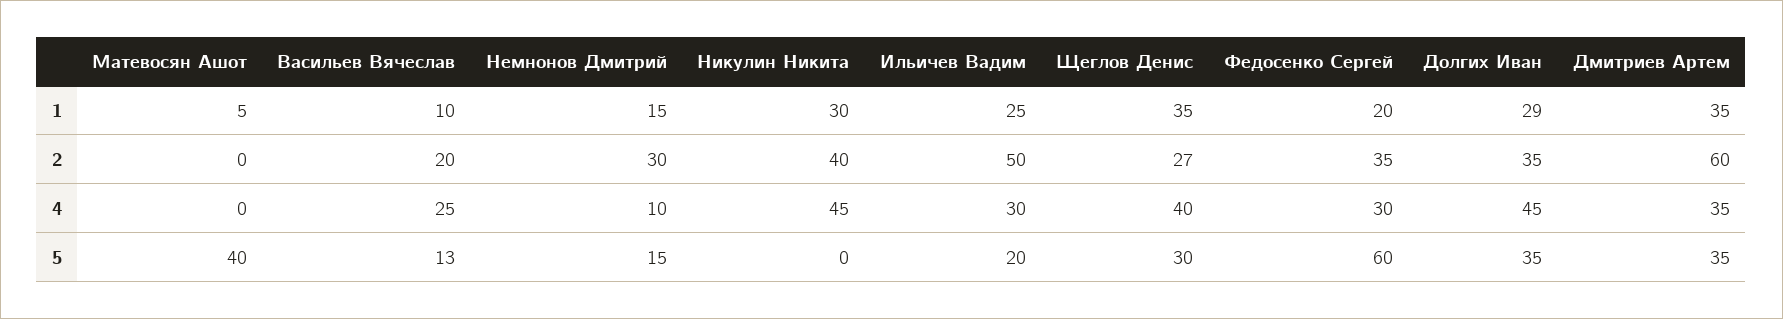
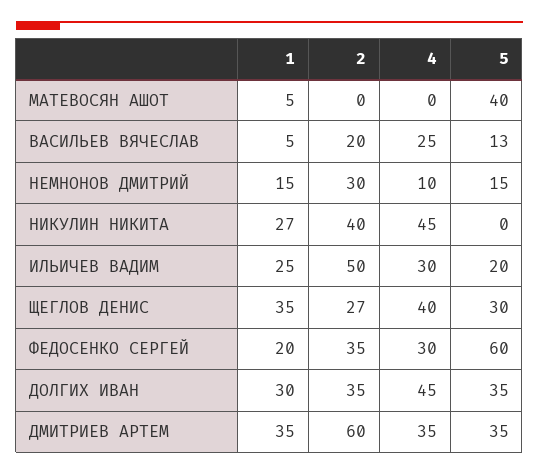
Васильев Вячеслав, 1: 10 -> 5
Никулин Никита, 1: 30 -> 27
Долгих Иван, 1: 29 -> 30

